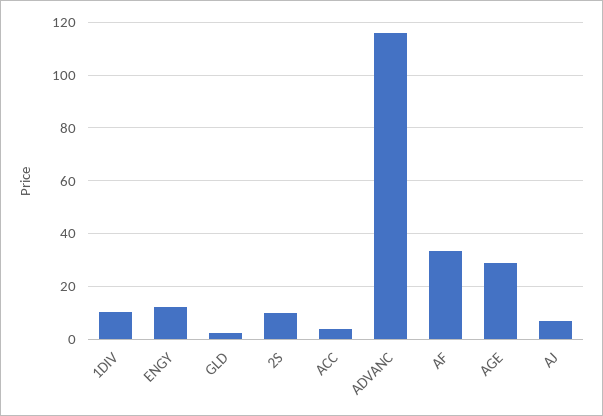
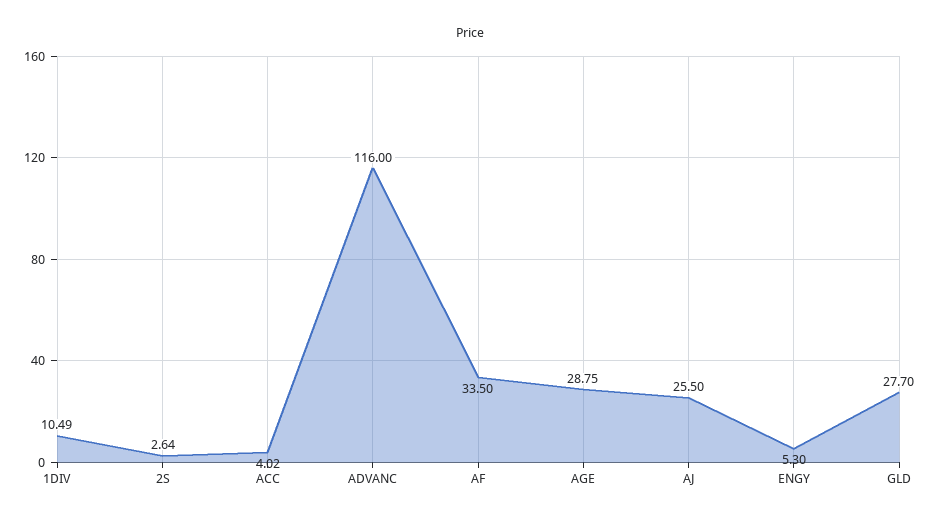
ENGY: 12.5 -> 5.3
GLD: 2.5 -> 27.7
2S: 10 -> 2.64
AJ: 7.5 -> 25.5

